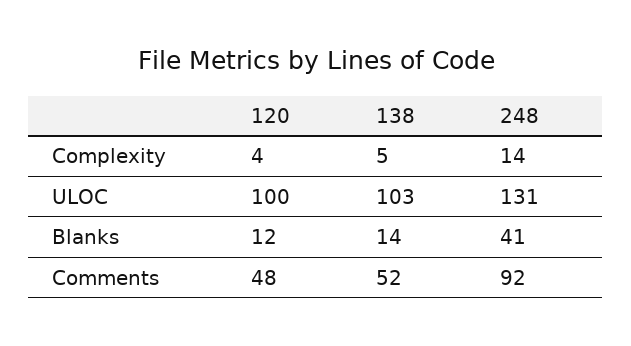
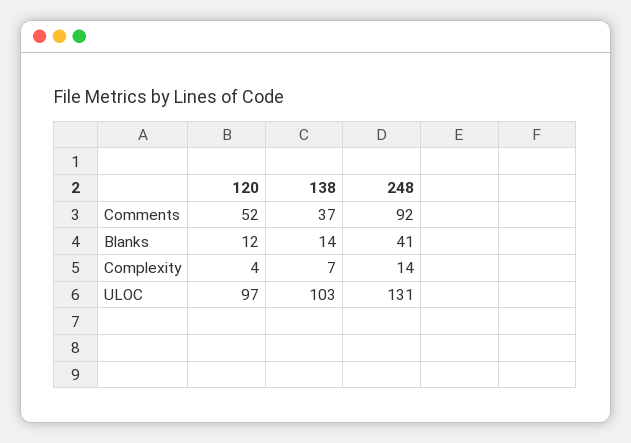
138, Complexity: 5 -> 7
120, ULOC: 100 -> 97
120, Comments: 48 -> 52
138, Comments: 52 -> 37

